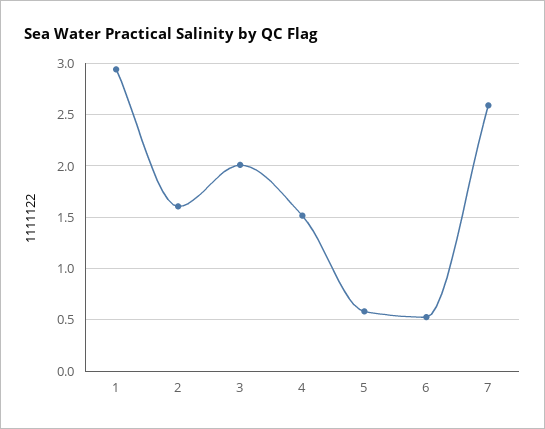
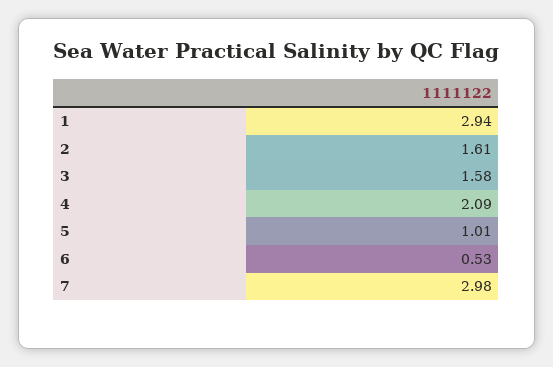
3: 2 -> 1.58
4: 1.5 -> 2.09
5: 0.6 -> 1.01
7: 2.6 -> 2.98

